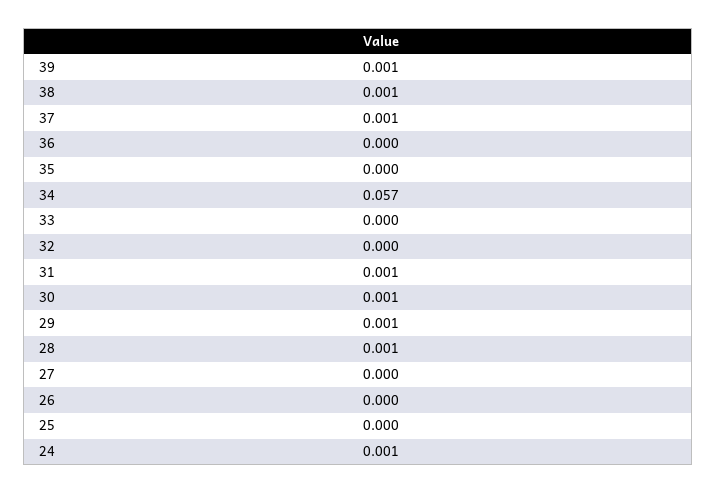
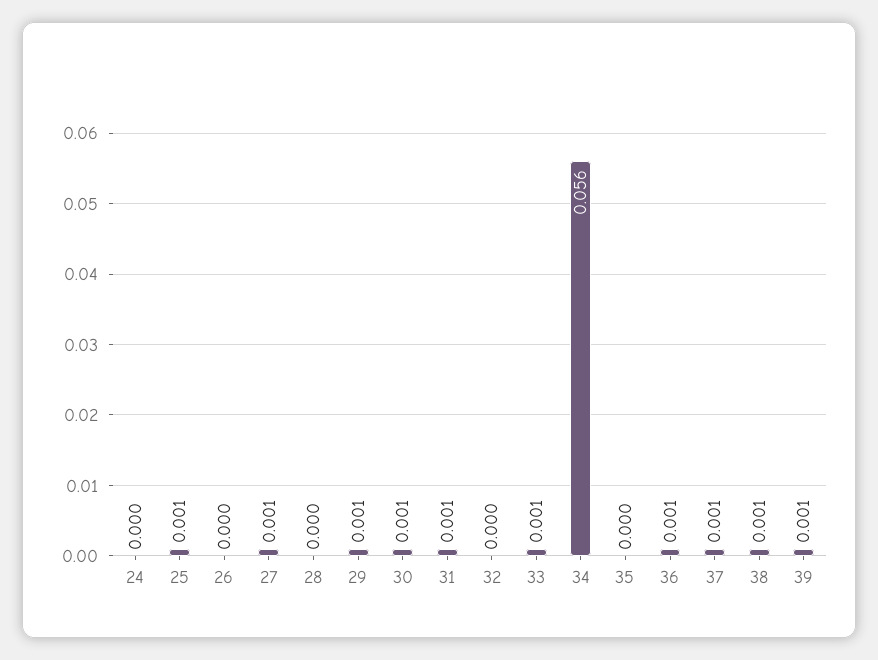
36: 0 -> 0.001
34: 0.057 -> 0.056
33: 0 -> 0.001
28: 0.001 -> 0
27: 0 -> 0.001
25: 0 -> 0.001
24: 0.001 -> 0

